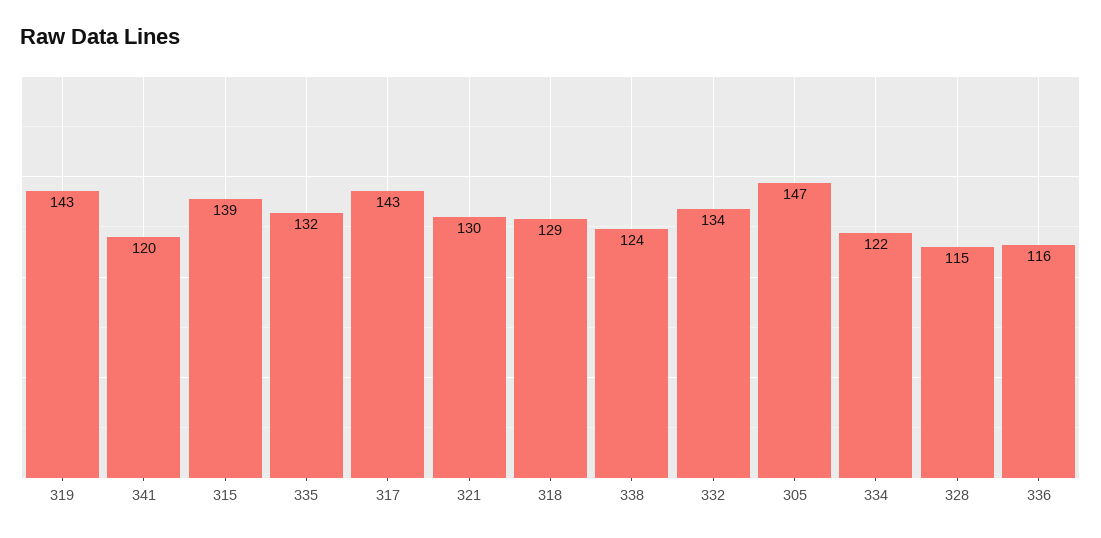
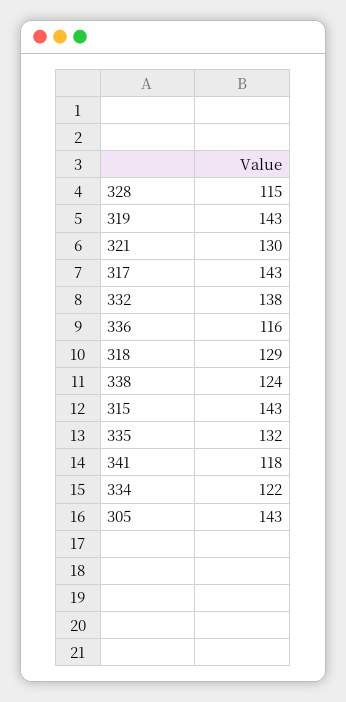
341: 120 -> 118
315: 139 -> 143
332: 134 -> 138
305: 147 -> 143

